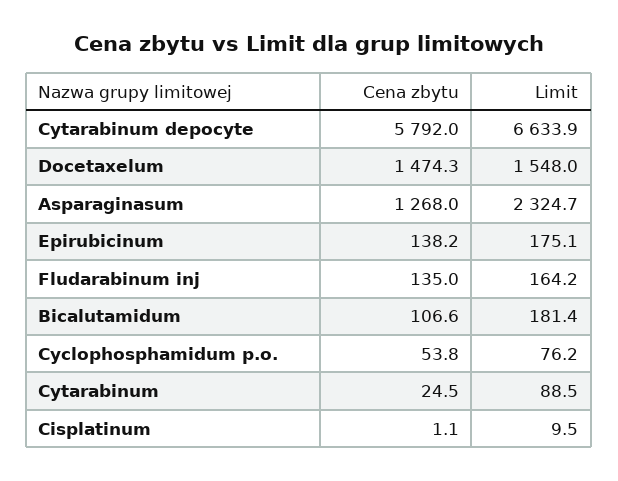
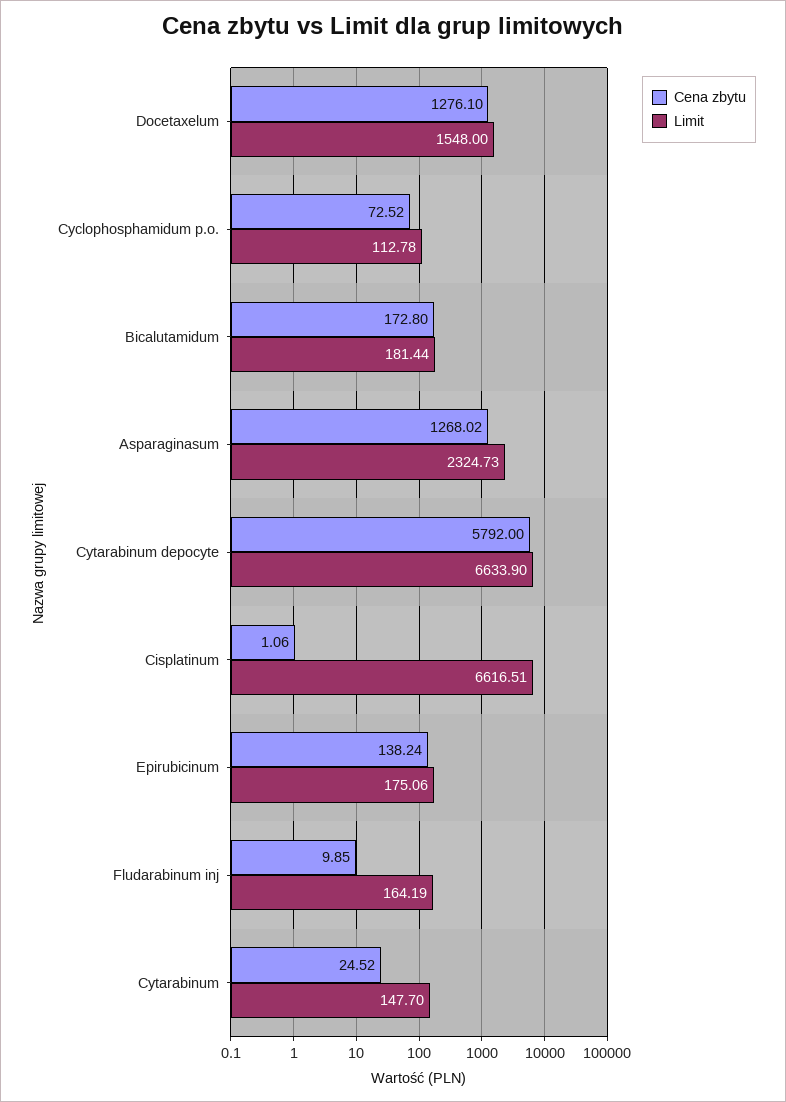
Cena zbytu, Docetaxelum: 1474.3 -> 1276.1
Cena zbytu, Fludarabinum inj: 135 -> 9.85
Cena zbytu, Bicalutamidum: 106.6 -> 172.8
Cena zbytu, Cyclophosphamidum p.o.: 53.8 -> 72.52
Limit, Cyclophosphamidum p.o.: 76.2 -> 112.78
Limit, Cytarabinum: 88.5 -> 147.7
Limit, Cisplatinum: 9.5 -> 6616.51

